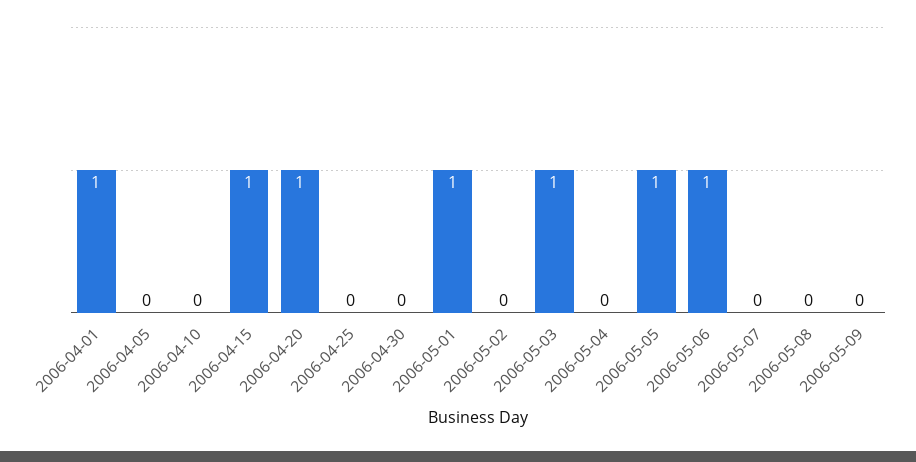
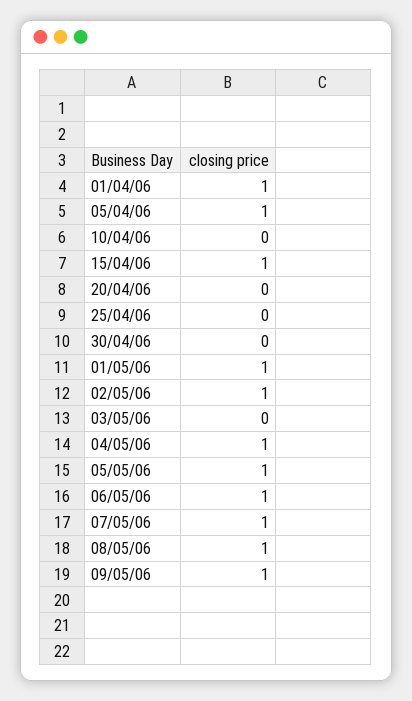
2006-04-05: 0 -> 1
2006-04-20: 1 -> 0
2006-05-02: 0 -> 1
2006-05-03: 1 -> 0
2006-05-04: 0 -> 1
2006-05-07: 0 -> 1
2006-05-08: 0 -> 1
2006-05-09: 0 -> 1

